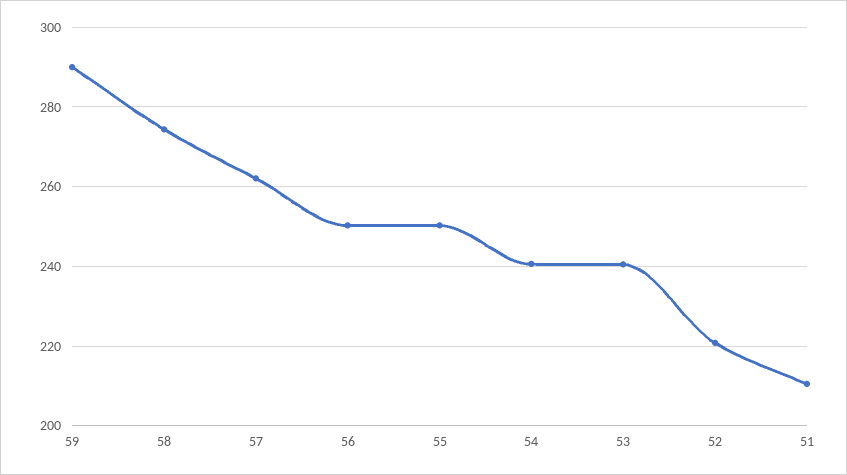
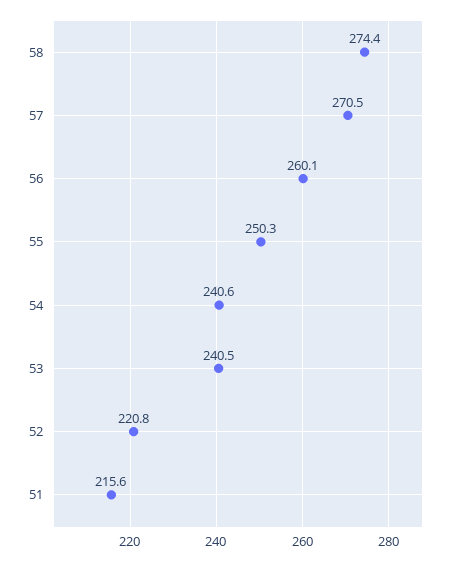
59: 290 -> none
57: 262 -> 270.5
56: 250 -> 260.1
51: 210 -> 215.6

